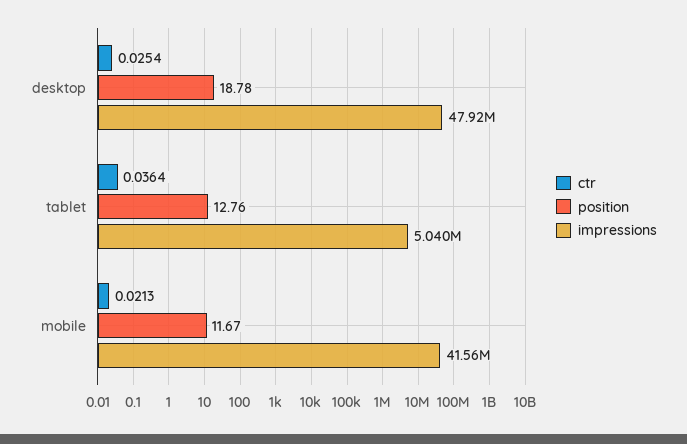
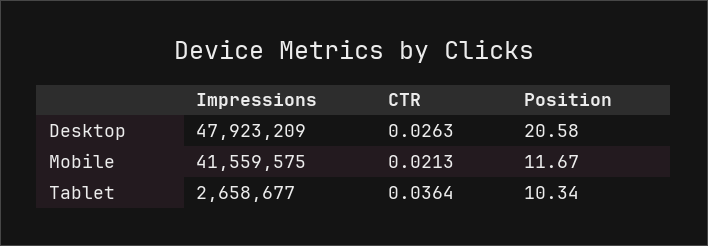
ctr, desktop: 0.0254 -> 0.0263
position, desktop: 18.78 -> 20.58
position, tablet: 12.76 -> 10.34
impressions, tablet: 5040000 -> 2658677

